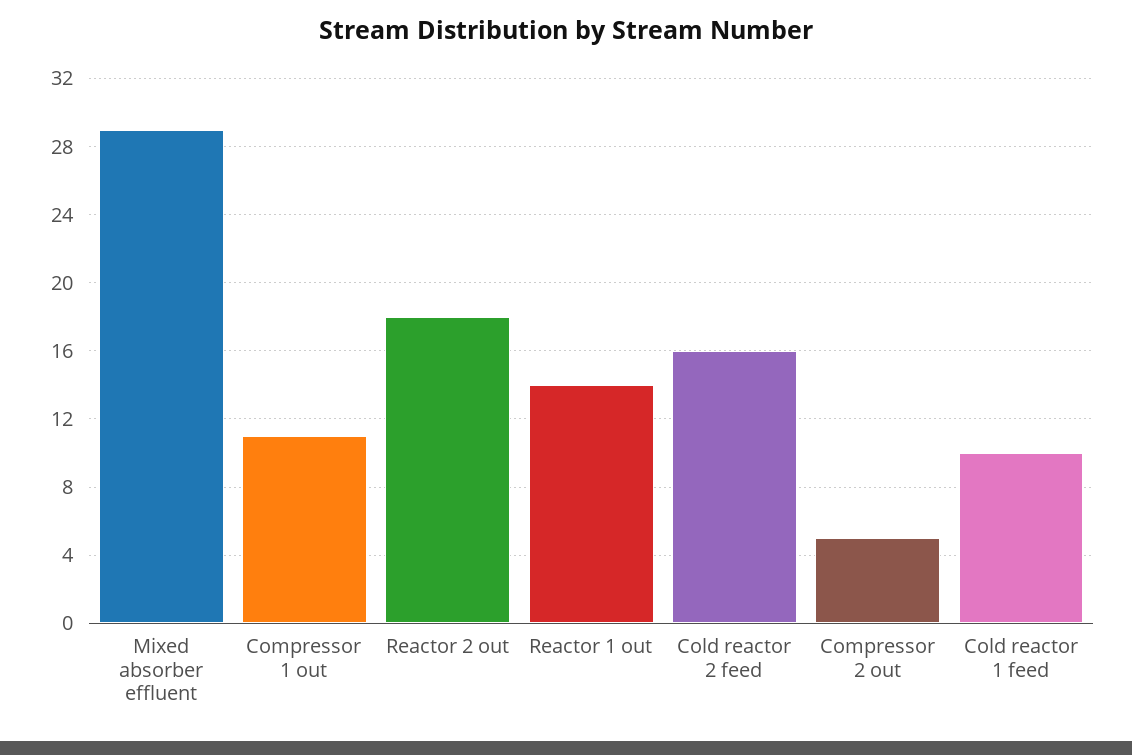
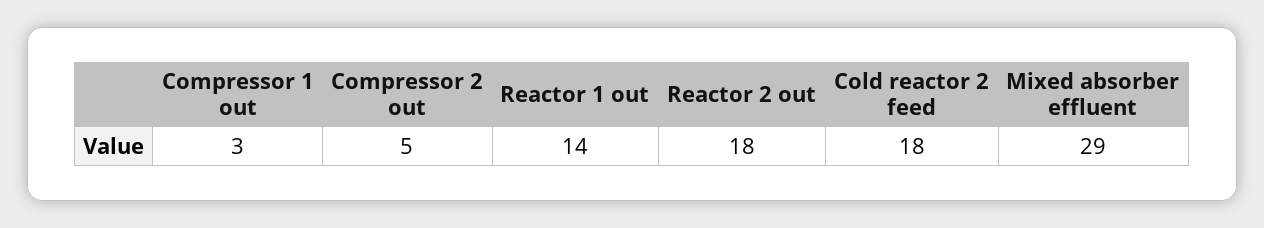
Compressor 1 out: 11 -> 3
Cold reactor 2 feed: 16 -> 18
Cold reactor 1 feed: 10 -> none

